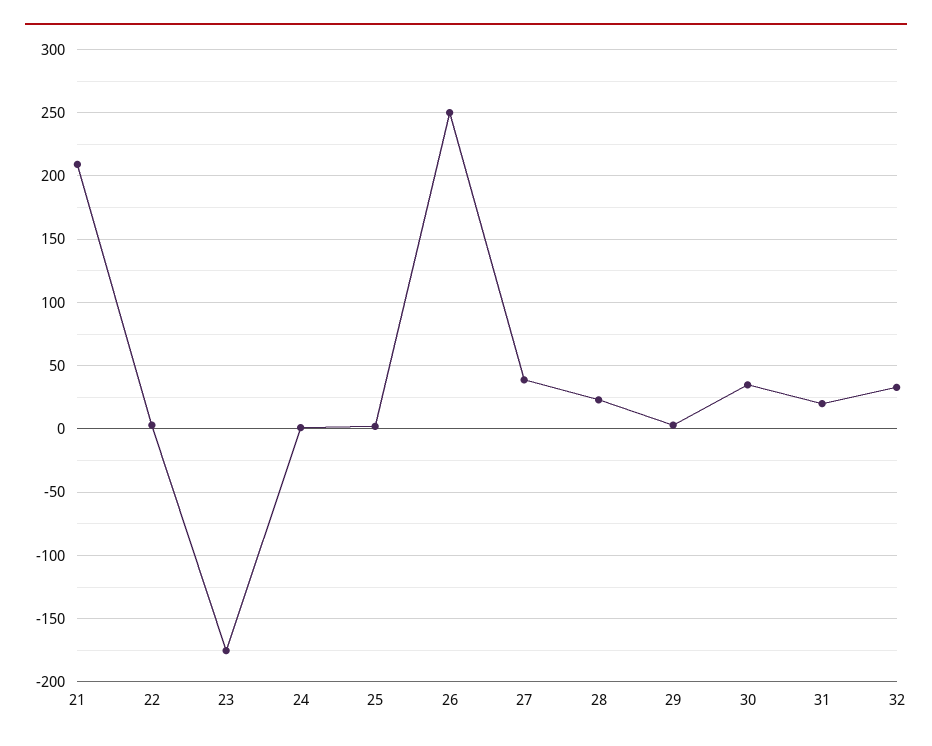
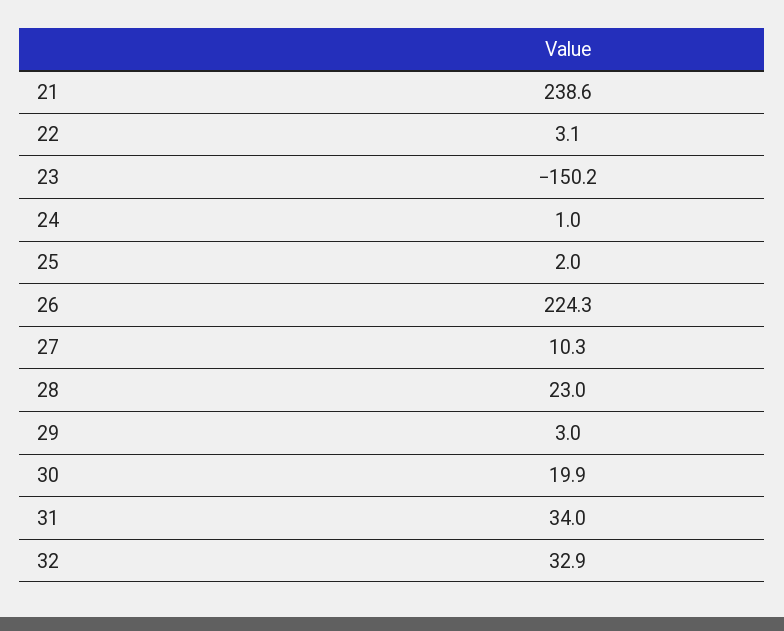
21: 210 -> 238.6
23: -175 -> -150.2
26: 250 -> 224.3
27: 40 -> 10.3
30: 35 -> 19.9
31: 20 -> 34

